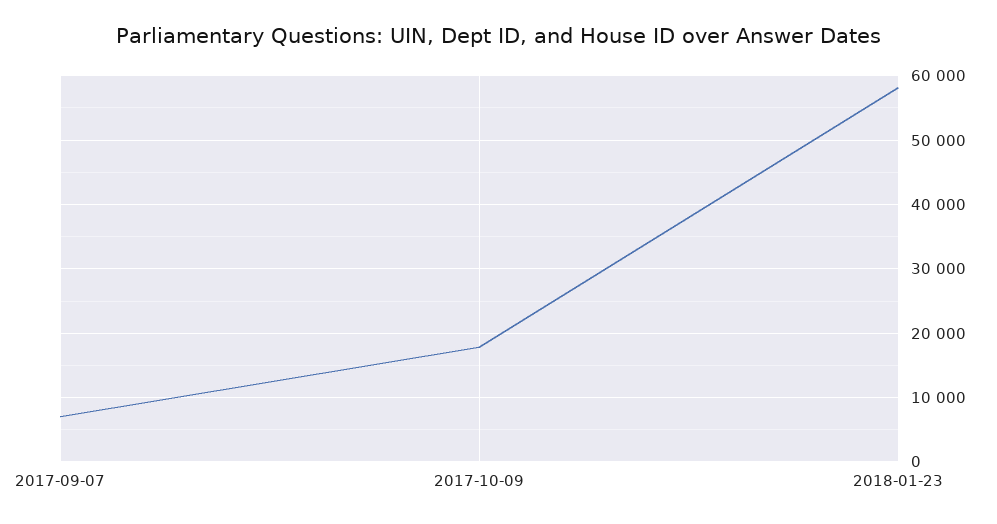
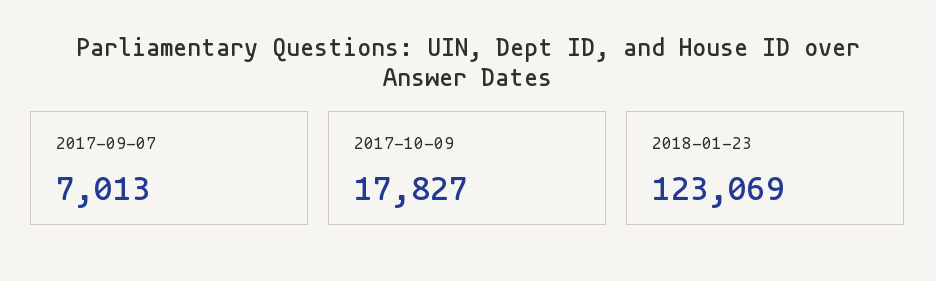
2018-01-23: 58000 -> 123069

